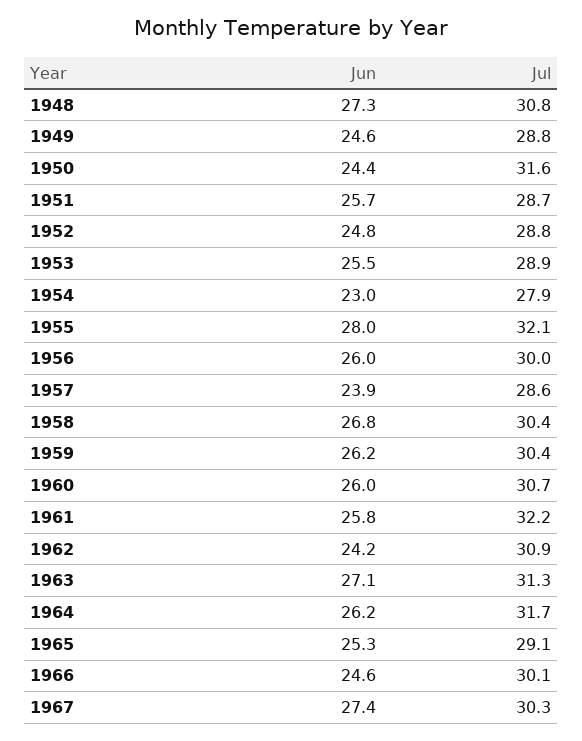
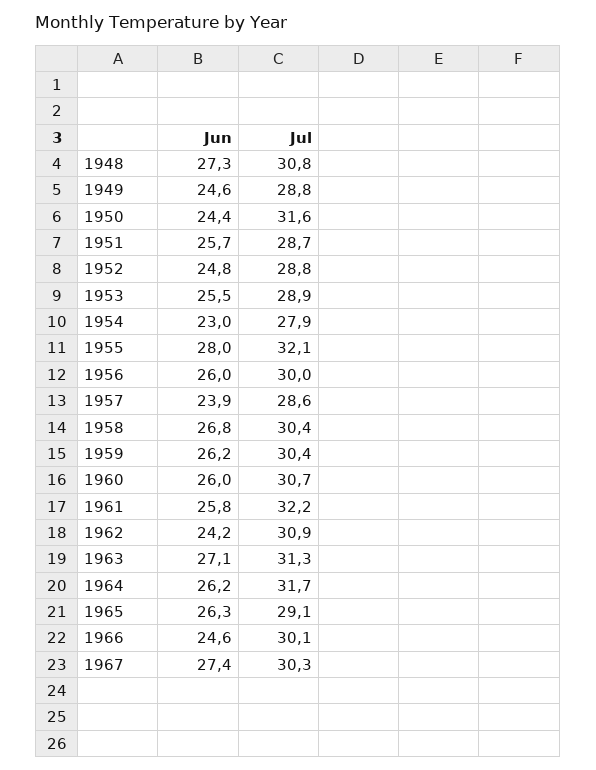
Jun, 1965: 25.3 -> 26.3

